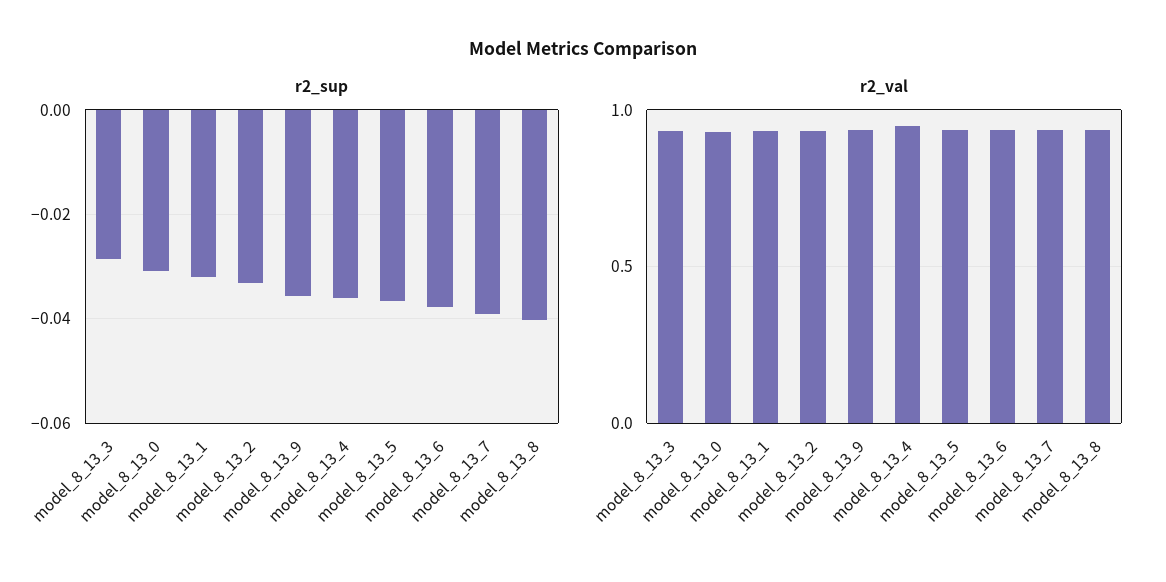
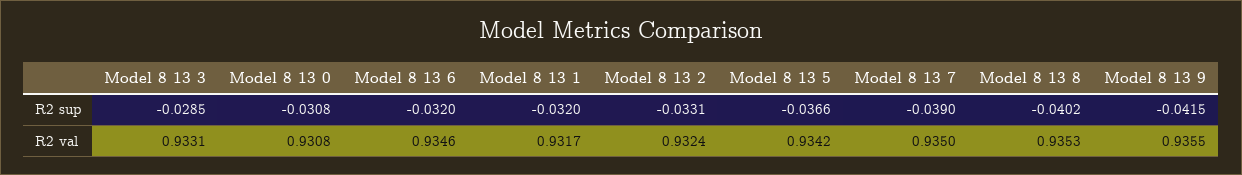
r2_sup, model_8_13_9: -0.036 -> -0.0415
r2_sup, model_8_13_4: -0.036 -> none
r2_sup, model_8_13_6: -0.038 -> -0.032
r2_val, model_8_13_4: 0.95 -> none

